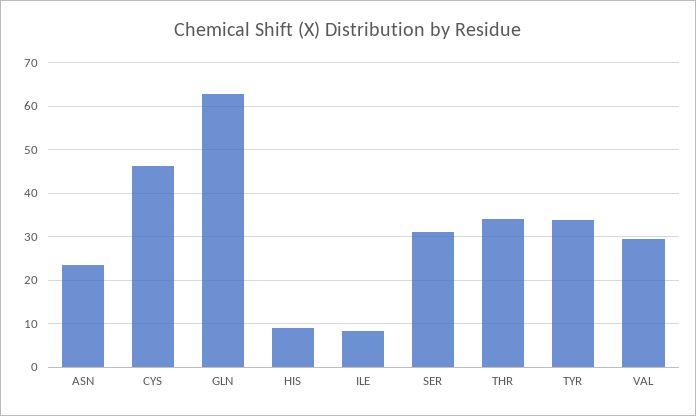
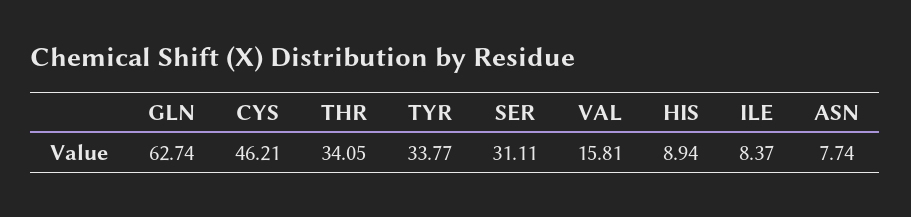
ASN: 24 -> 7.74
VAL: 30 -> 15.81

